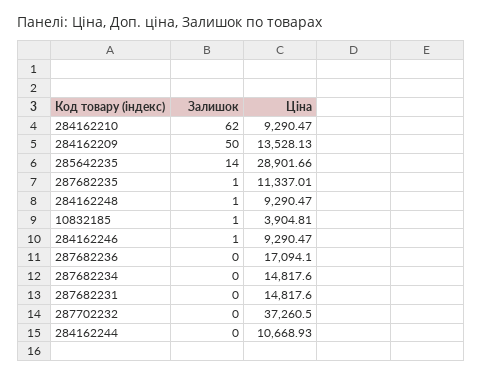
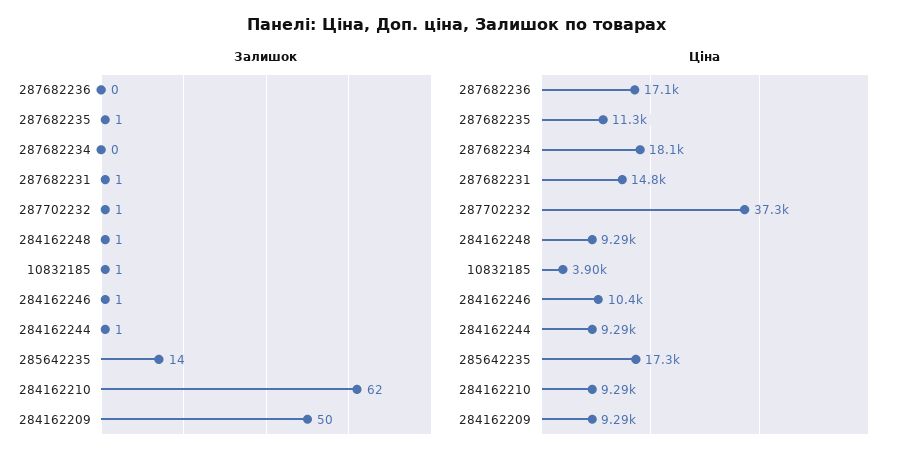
Ціна, 284162209: 13528.13 -> 9290
Ціна, 285642235: 28901.66 -> 17300
Ціна, 284162246: 9290.47 -> 10400
Ціна, 287682234: 14817.6 -> 18100
Залишок, 287682231: 0 -> 1
Залишок, 287702232: 0 -> 1
Залишок, 284162244: 0 -> 1
Ціна, 284162244: 10668.93 -> 9290

